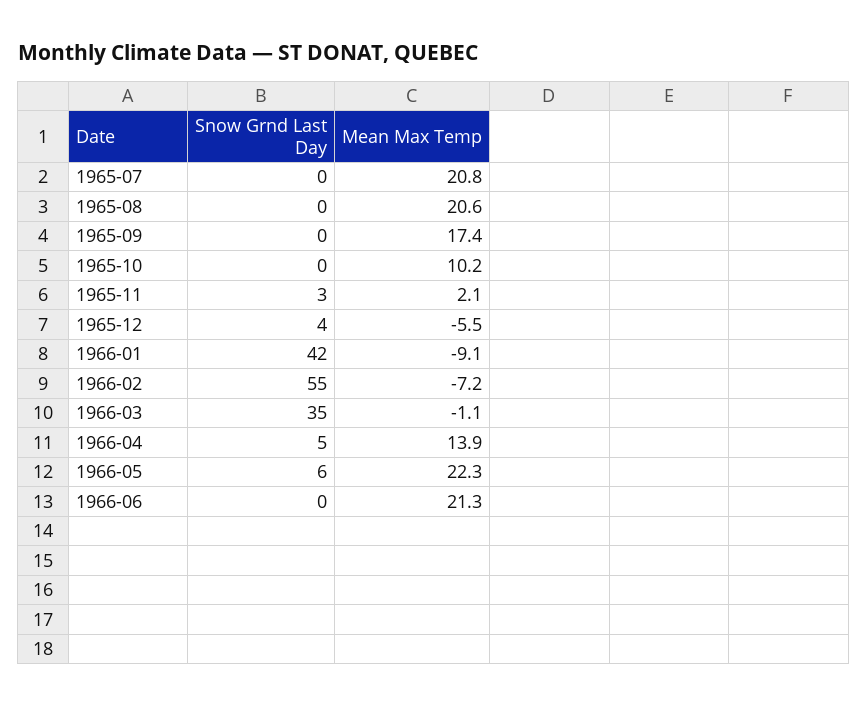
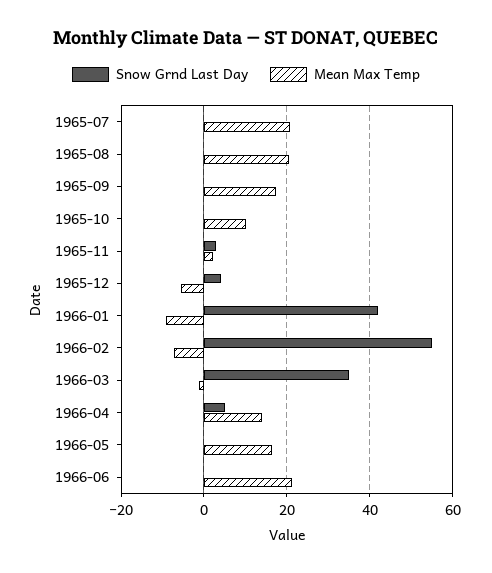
Snow Grnd Last Day, 1966-05: 6 -> 0
Mean Max Temp, 1966-05: 22.3 -> 16

